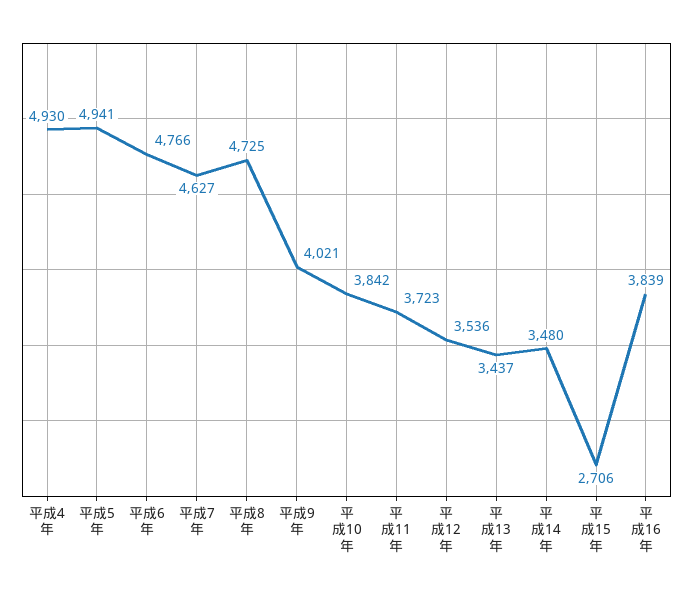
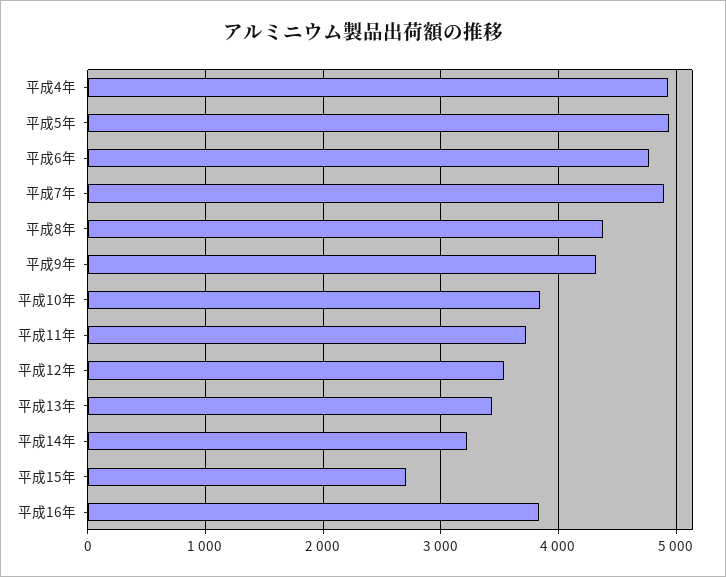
平成7年: 4627 -> 4900
平成8年: 4725 -> 4400
平成9年: 4021 -> 4300
平成14年: 3480 -> 3200

